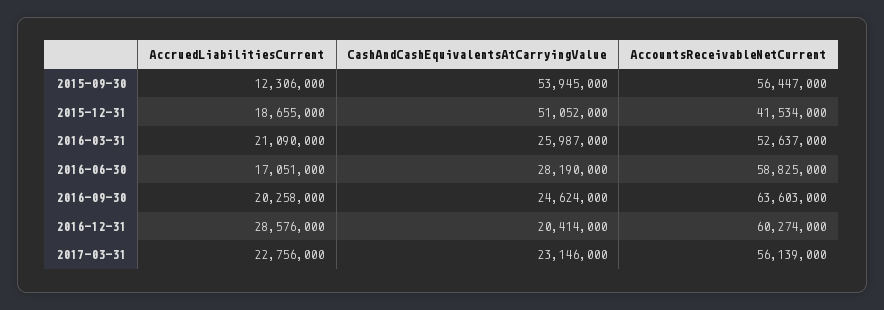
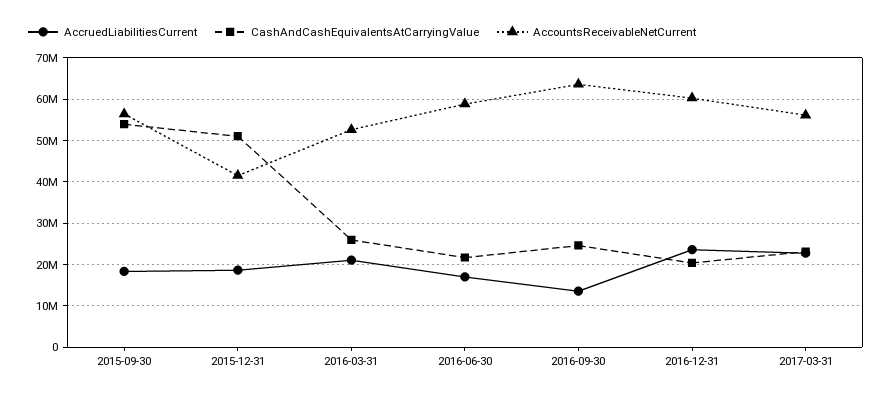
AccruedLiabilitiesCurrent, 2015-09-30: 12306000 -> 18000000
CashAndCashEquivalentsAtCarryingValue, 2016-06-30: 28190000 -> 22000000
AccruedLiabilitiesCurrent, 2016-09-30: 20258000 -> 14000000
AccruedLiabilitiesCurrent, 2016-12-31: 28576000 -> 24000000

